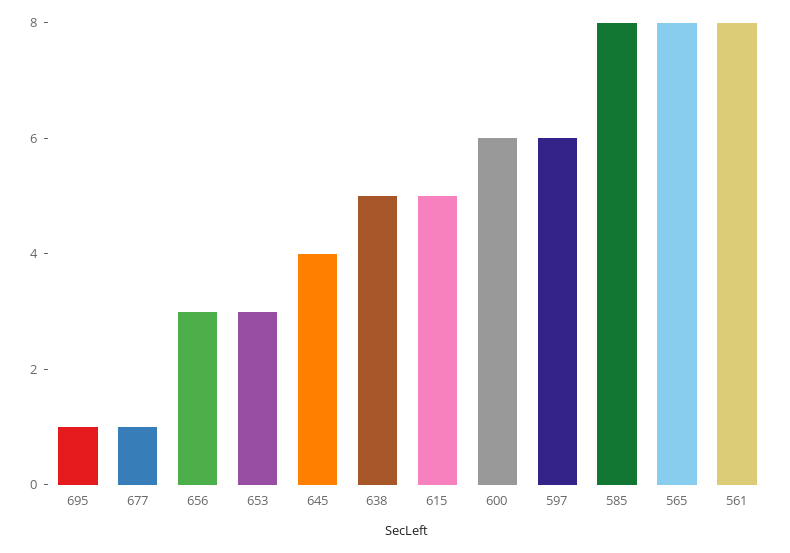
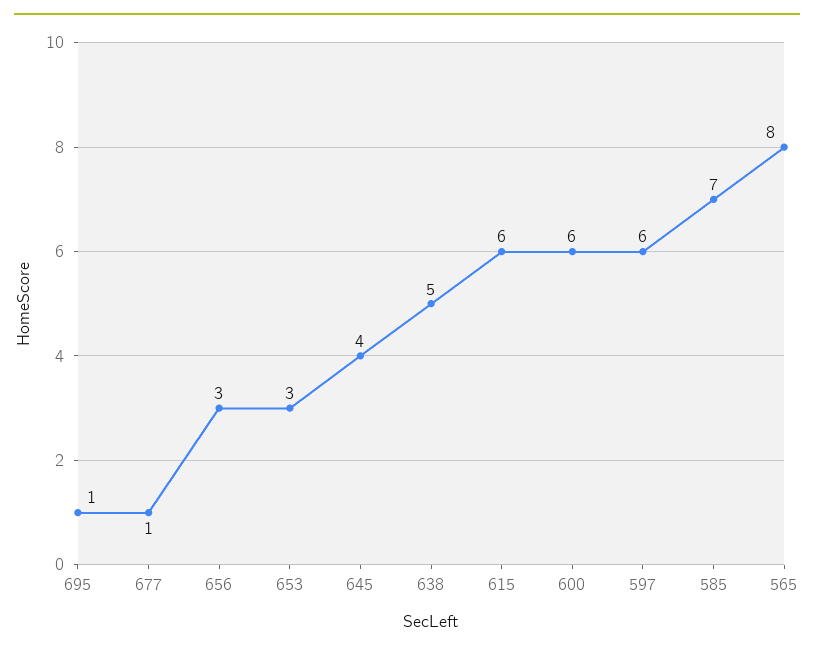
615: 5 -> 6
585: 8 -> 7
561: 8 -> none

